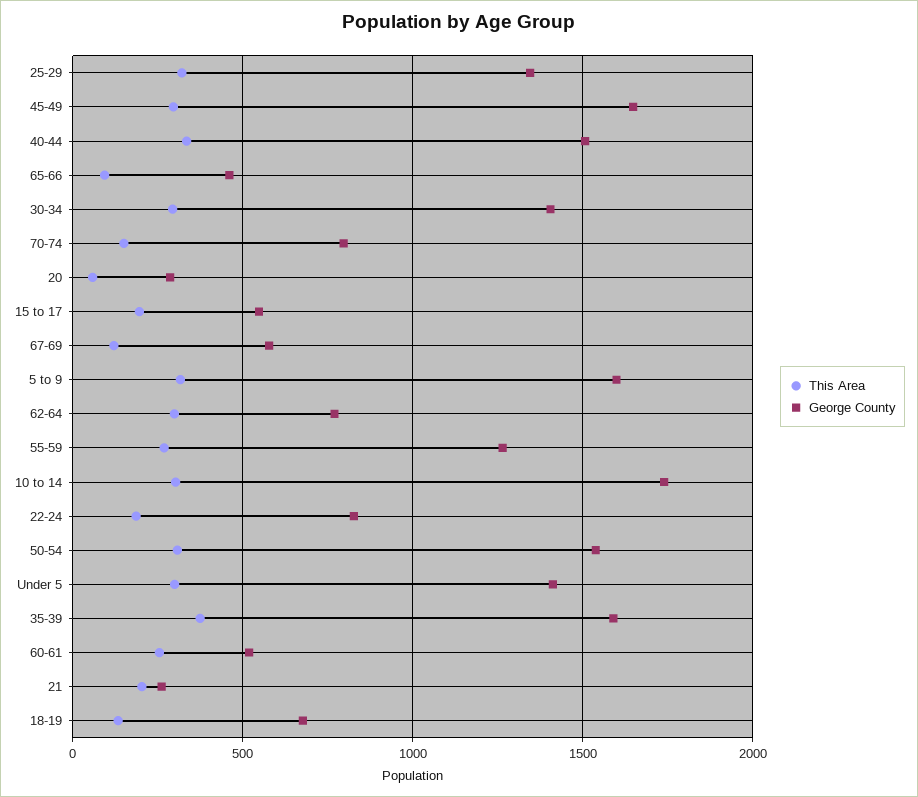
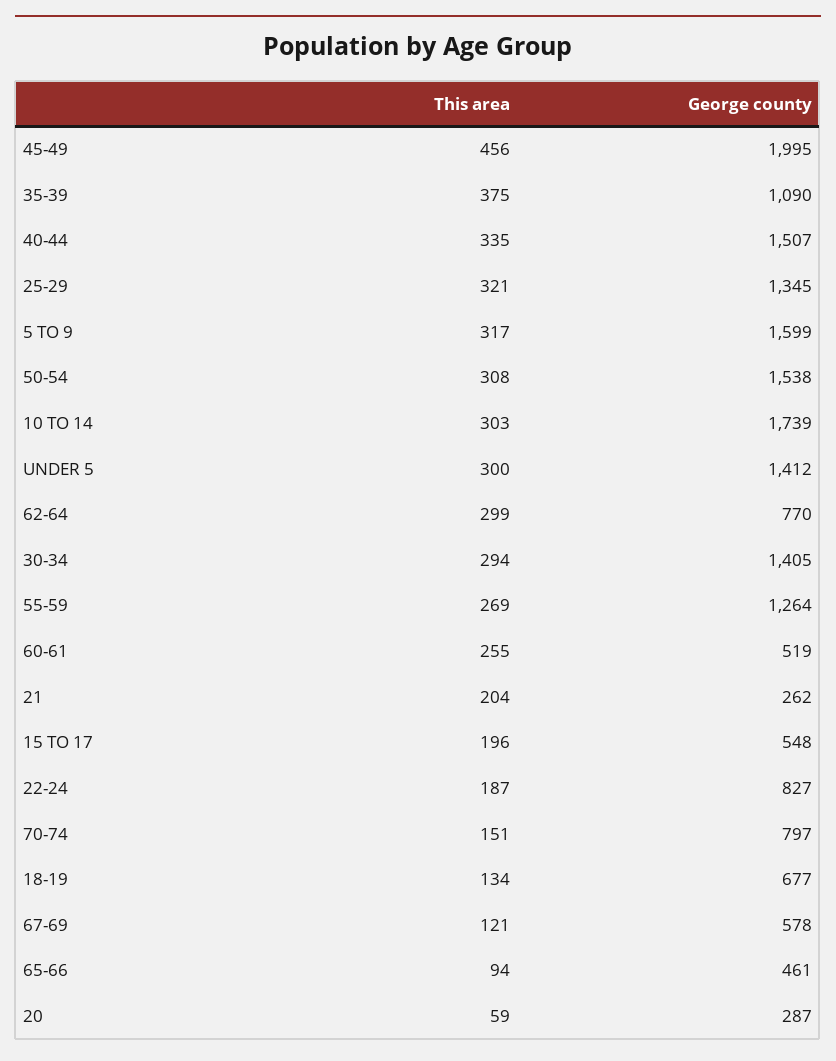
This Area, 45-49: 300 -> 456
George County, 45-49: 1650 -> 1995
George County, 35-39: 1600 -> 1090

